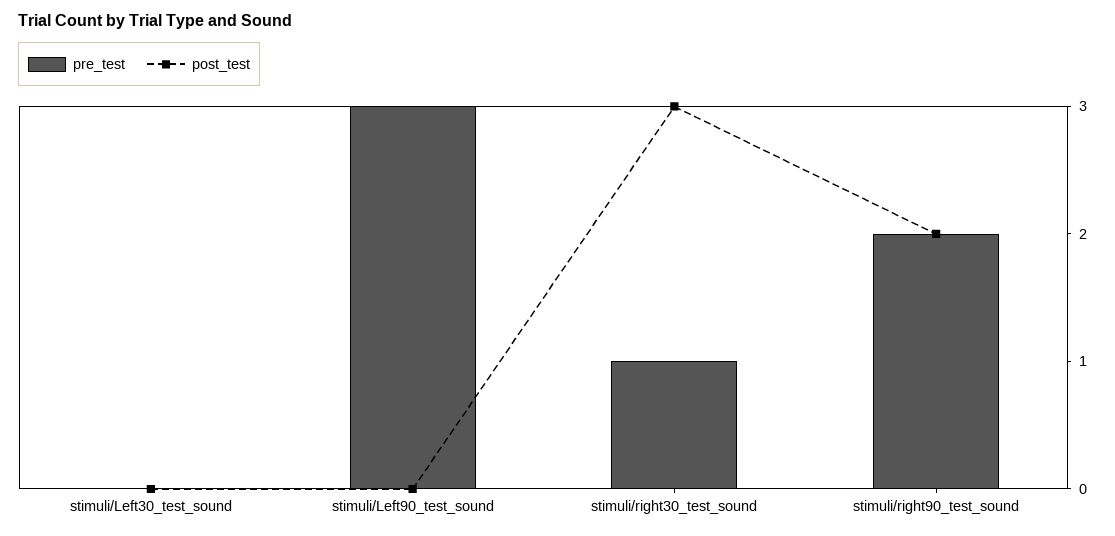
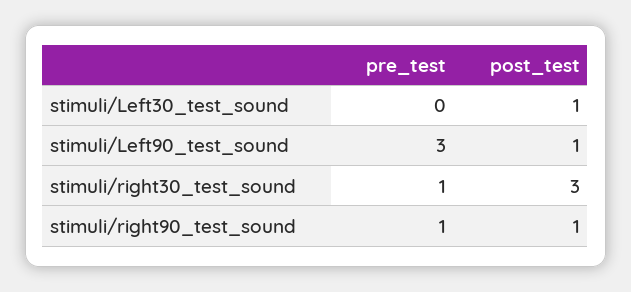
post_test, stimuli/Left30_test_sound: 0 -> 1
post_test, stimuli/Left90_test_sound: 0 -> 1
pre_test, stimuli/right90_test_sound: 2 -> 1
post_test, stimuli/right90_test_sound: 2 -> 1

